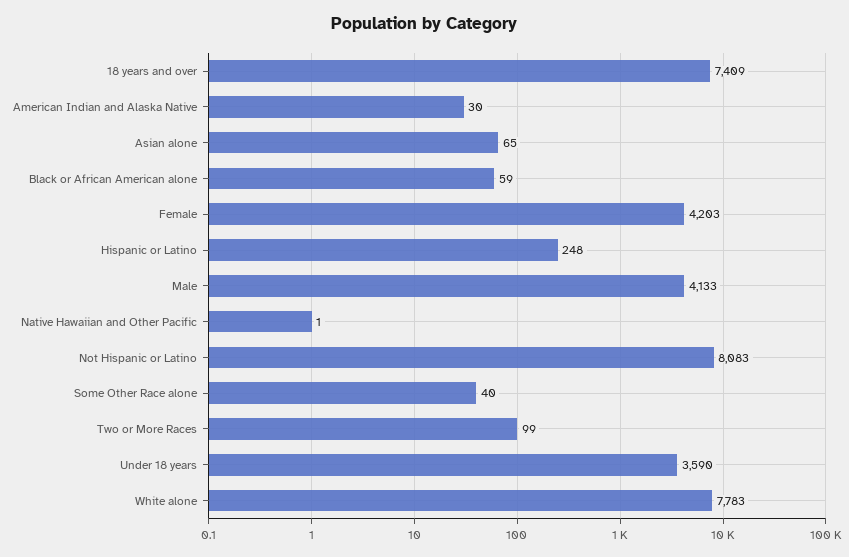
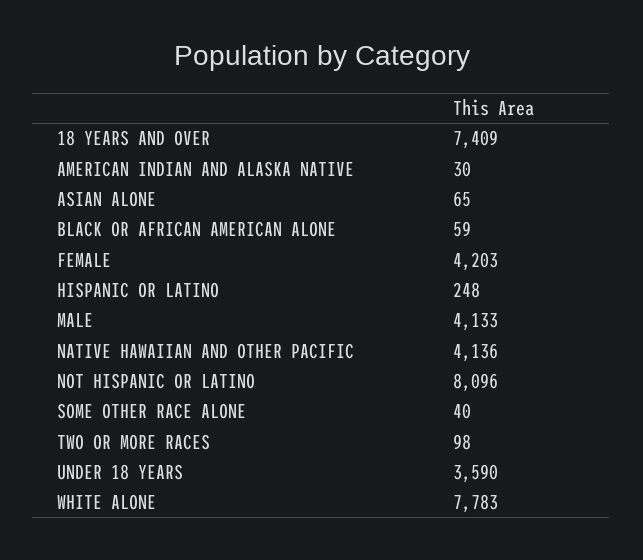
Native Hawaiian and Other Pacific: 1 -> 4136
Not Hispanic or Latino: 8083 -> 8096
Two or More Races: 99 -> 98

